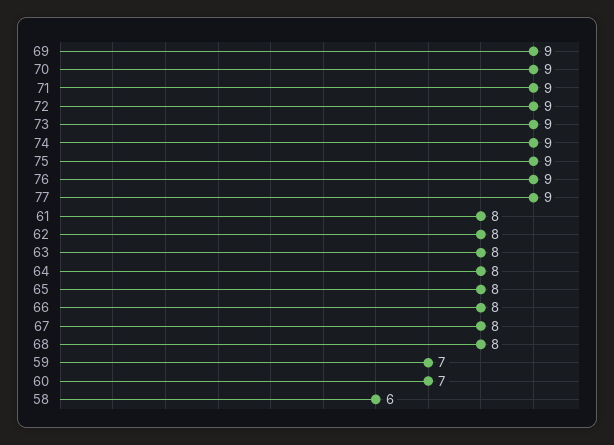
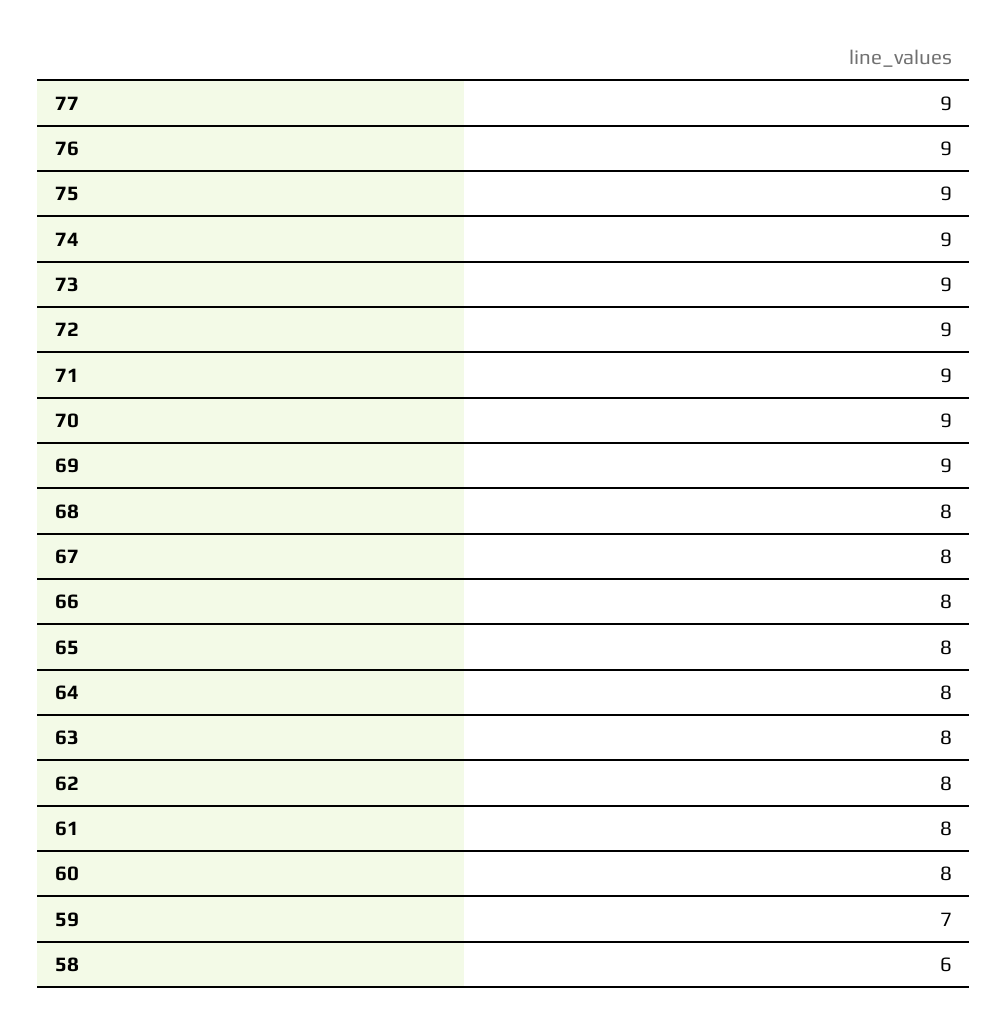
60: 7 -> 8

